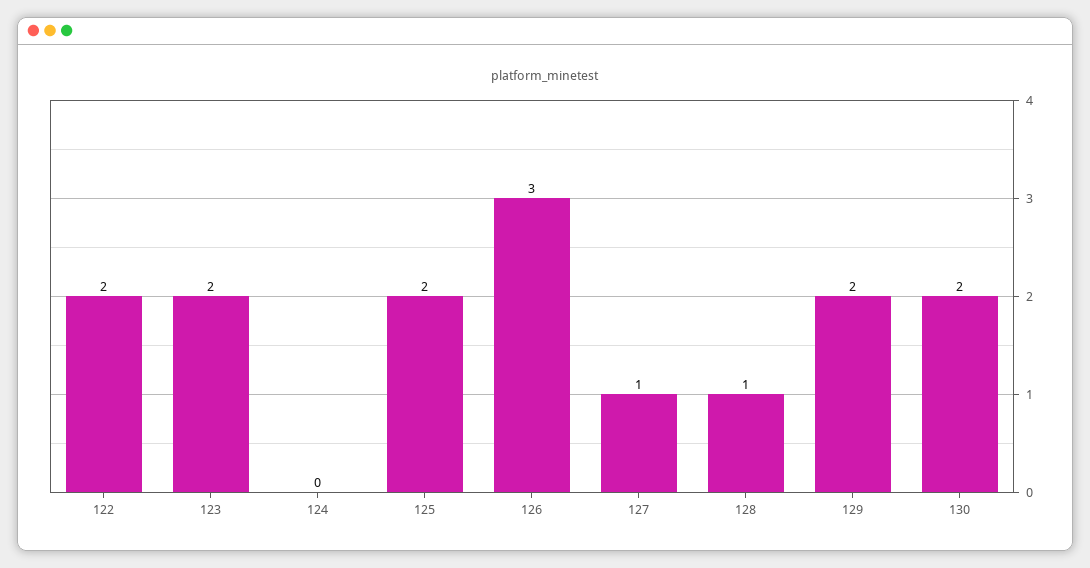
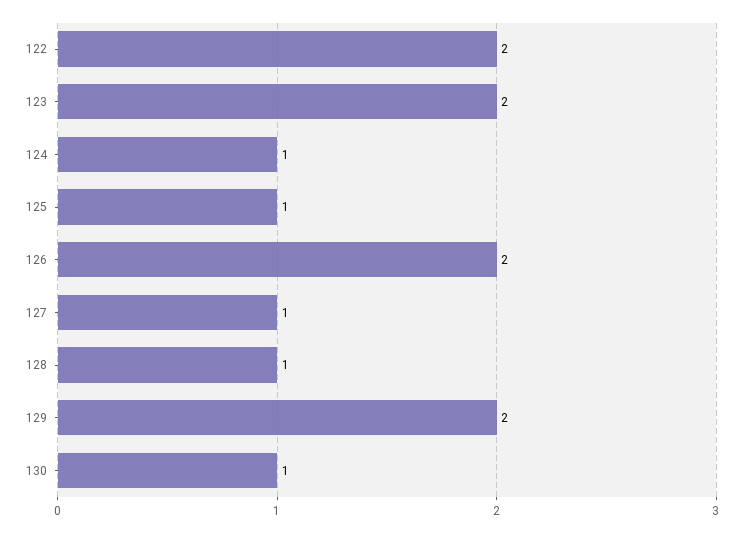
124: 0 -> 1
125: 2 -> 1
126: 3 -> 2
130: 2 -> 1

